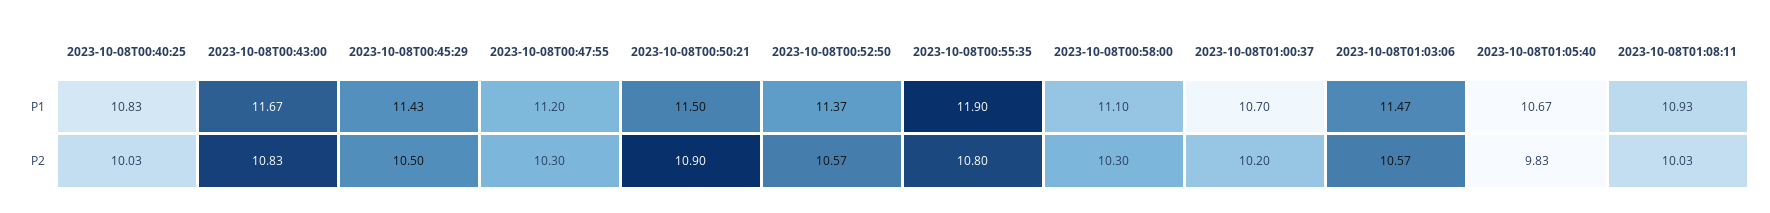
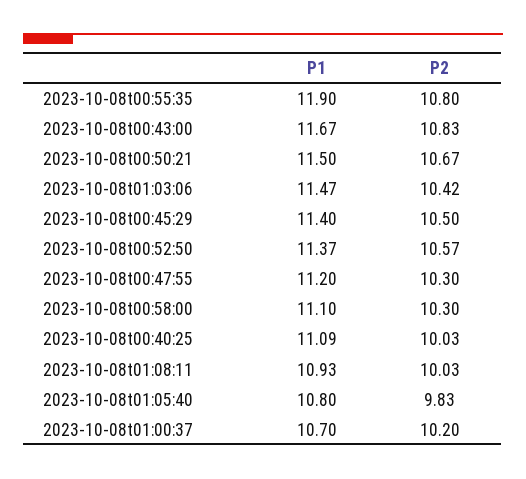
2023-10-08T00:40:25, P1: 10.83 -> 11.09
2023-10-08T00:45:29, P1: 11.43 -> 11.4
2023-10-08T01:05:40, P1: 10.67 -> 10.8
2023-10-08T00:50:21, P2: 10.9 -> 10.67
2023-10-08T01:03:06, P2: 10.57 -> 10.42

